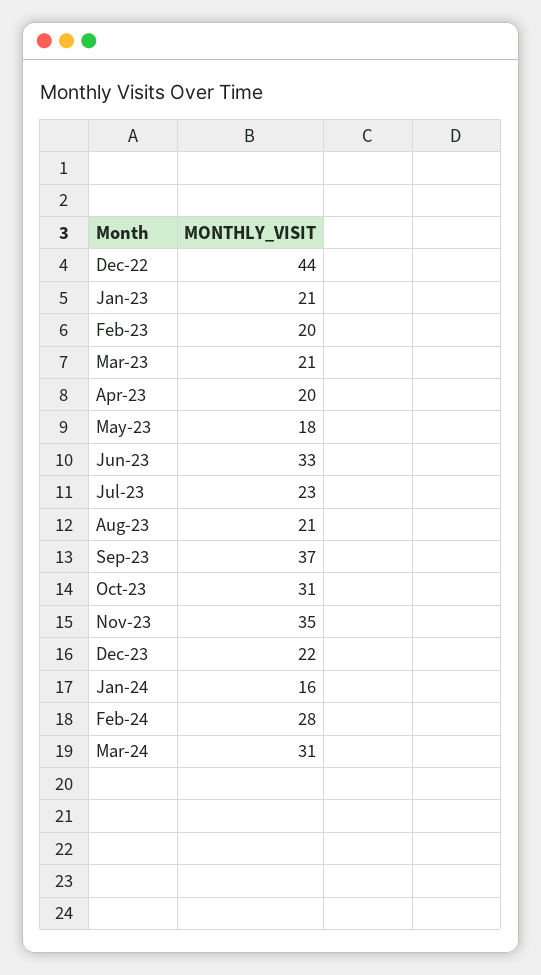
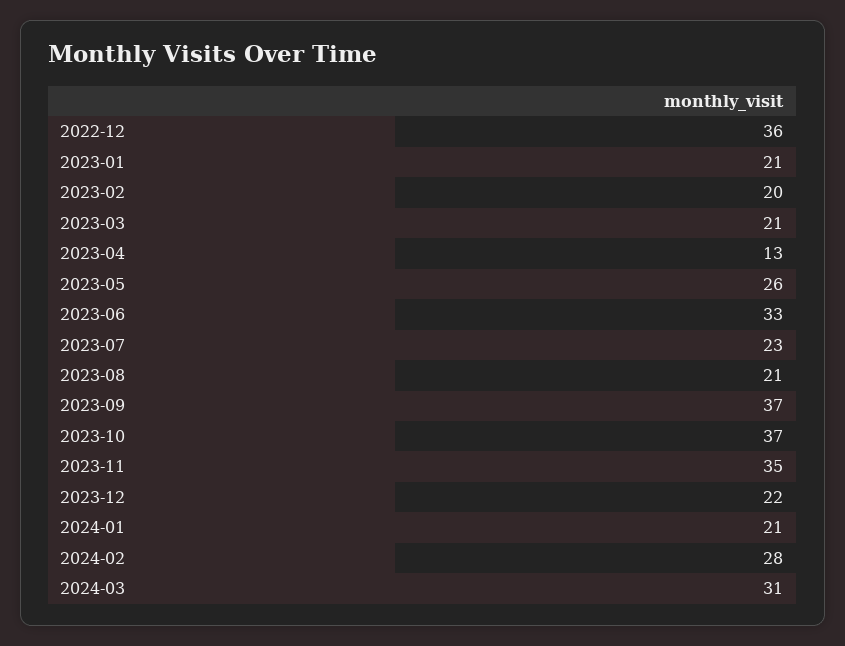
Dec-22: 44 -> 36
Apr-23: 20 -> 13
May-23: 18 -> 26
Oct-23: 31 -> 37
Jan-24: 16 -> 21

